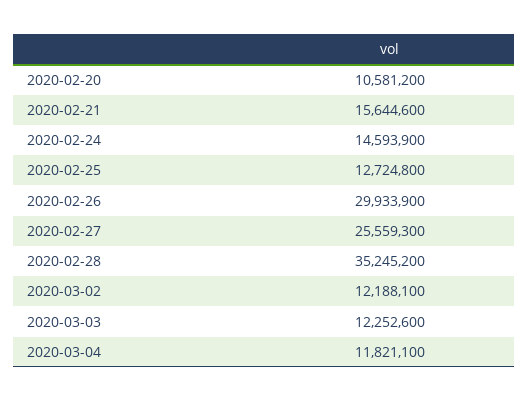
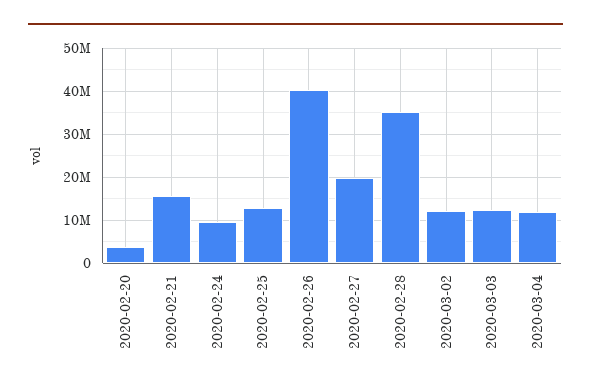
2020-02-20: 10581200 -> 4000000
2020-02-24: 14593900 -> 10000000
2020-02-26: 29933900 -> 40000000
2020-02-27: 25559300 -> 20000000

